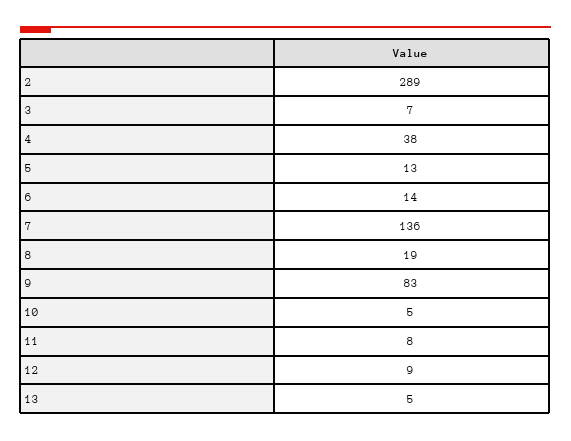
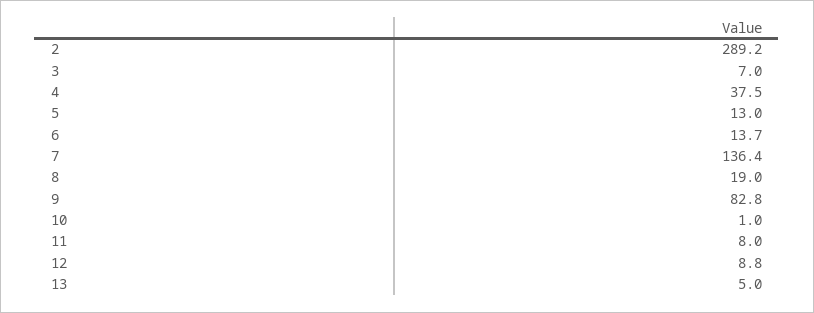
10: 5 -> 1

